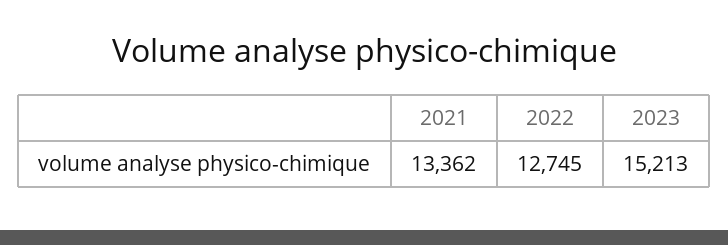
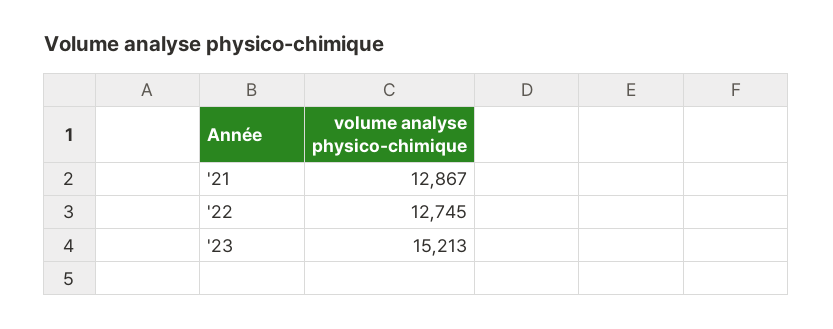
2021: 13362 -> 12867

